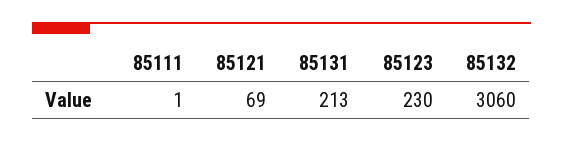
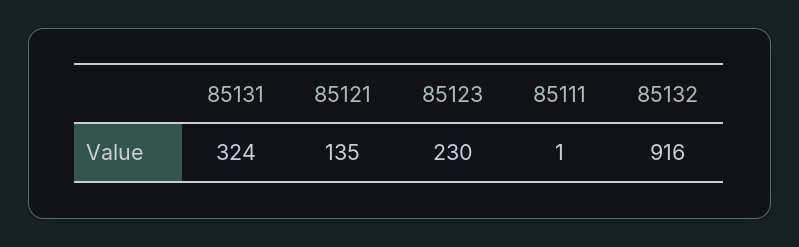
85121: 69 -> 135
85131: 213 -> 324
85132: 3060 -> 916

